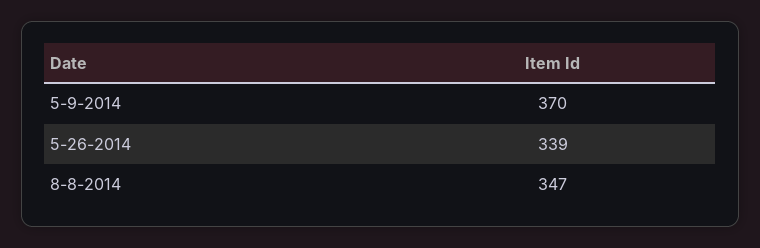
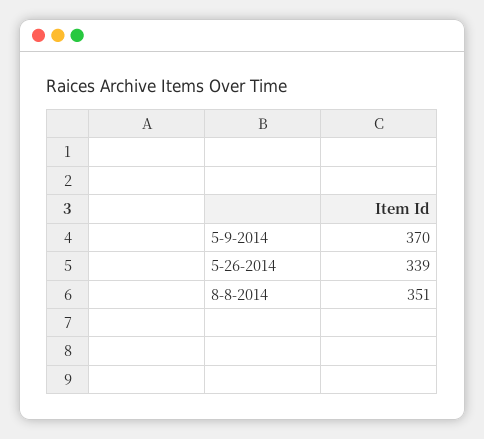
8-8-2014: 347 -> 351

